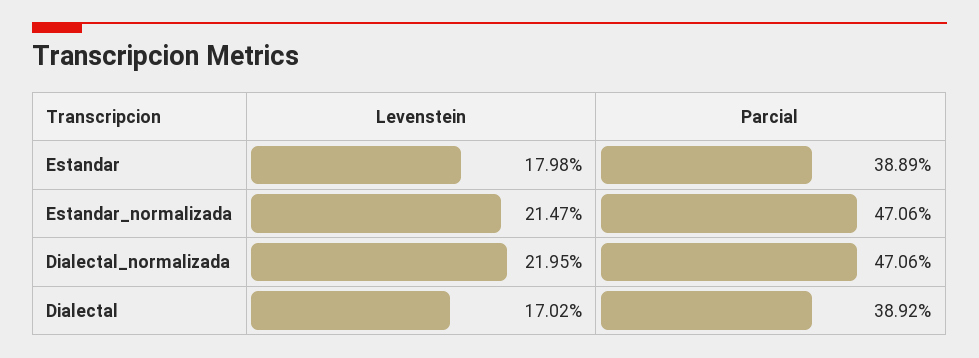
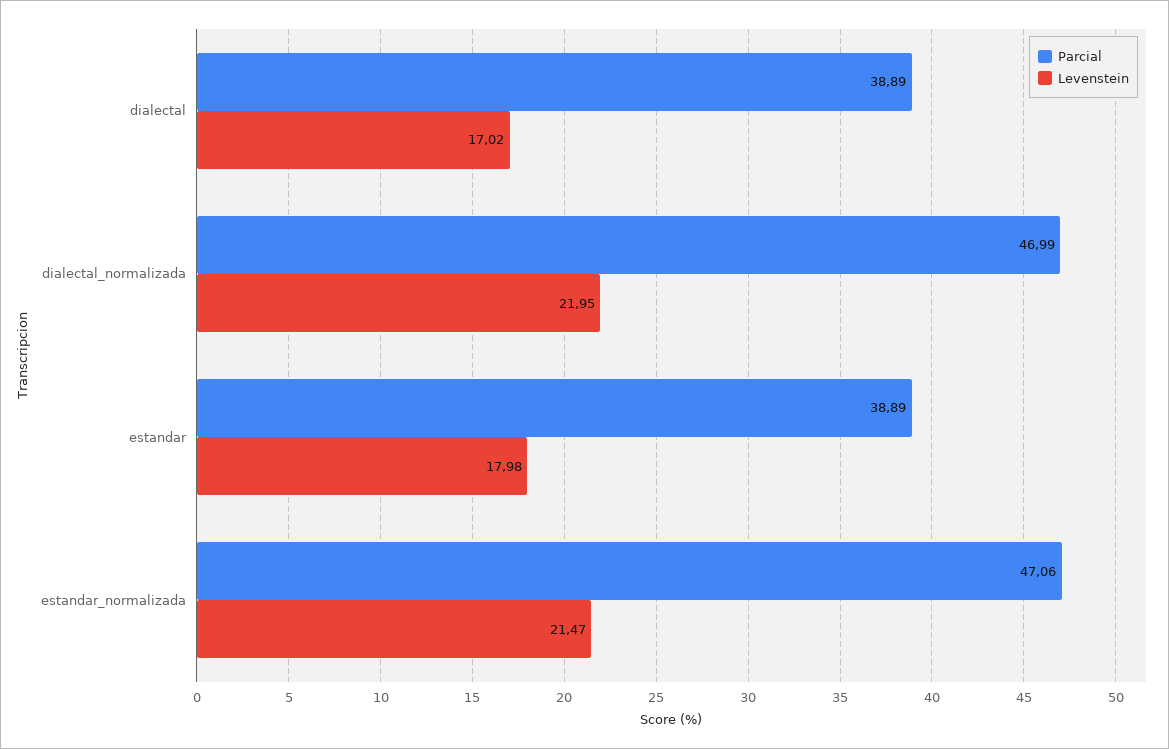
Parcial, Dialectal_normalizada: 47.06 -> 46.99
Parcial, Dialectal: 38.92 -> 38.89

